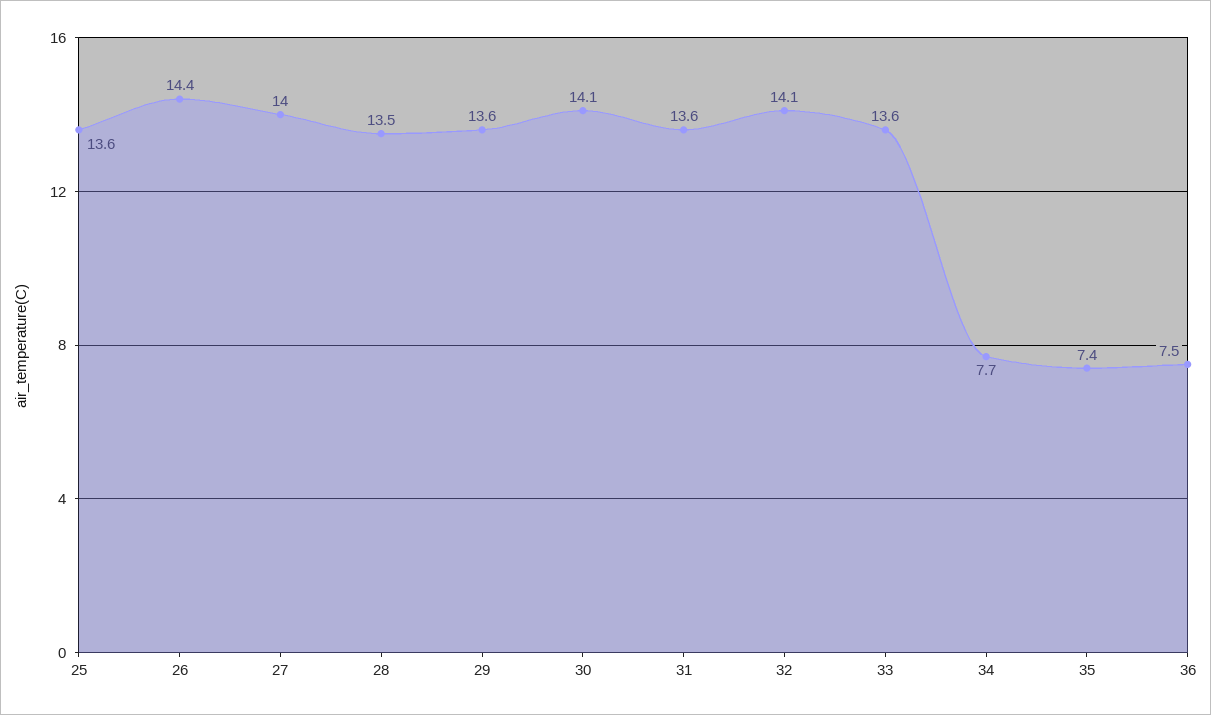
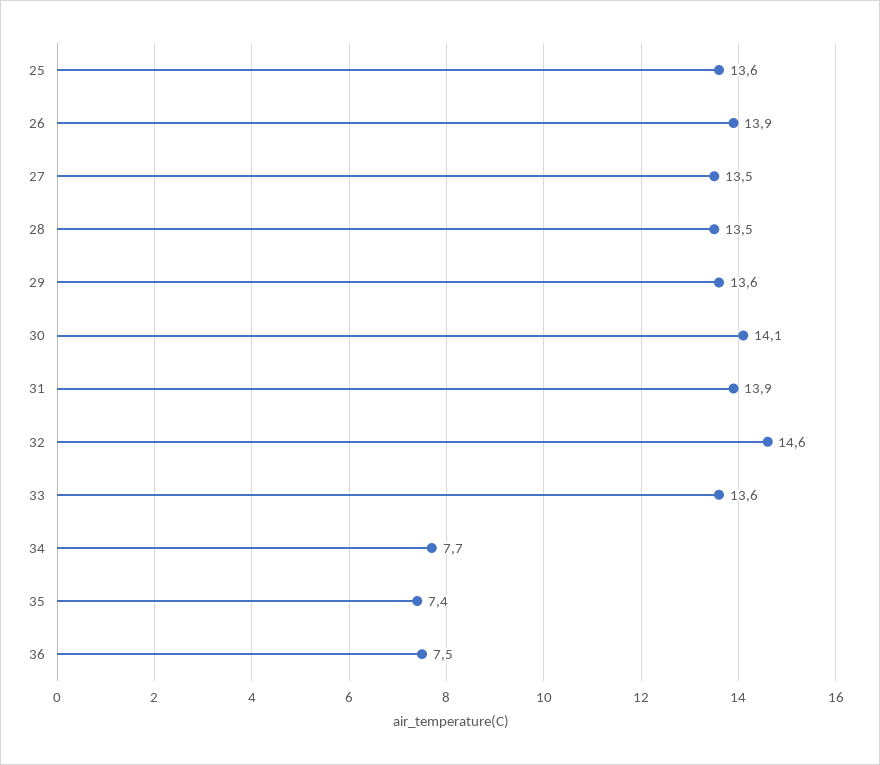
26: 14.4 -> 13.9
27: 14 -> 13.5
31: 13.6 -> 13.9
32: 14.1 -> 14.6

